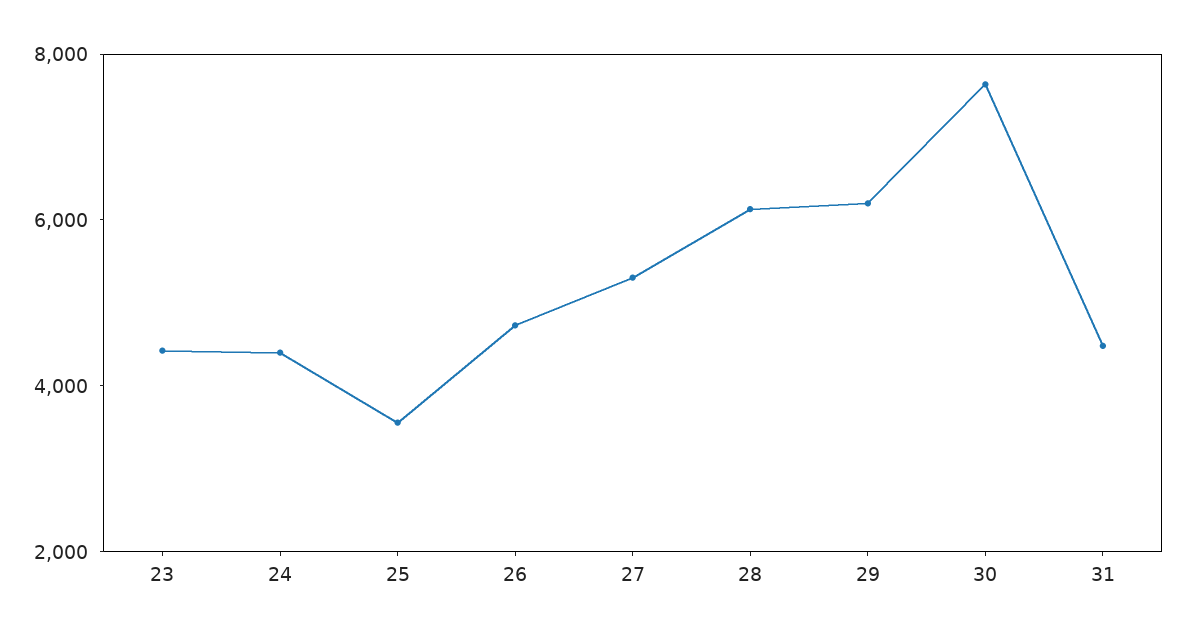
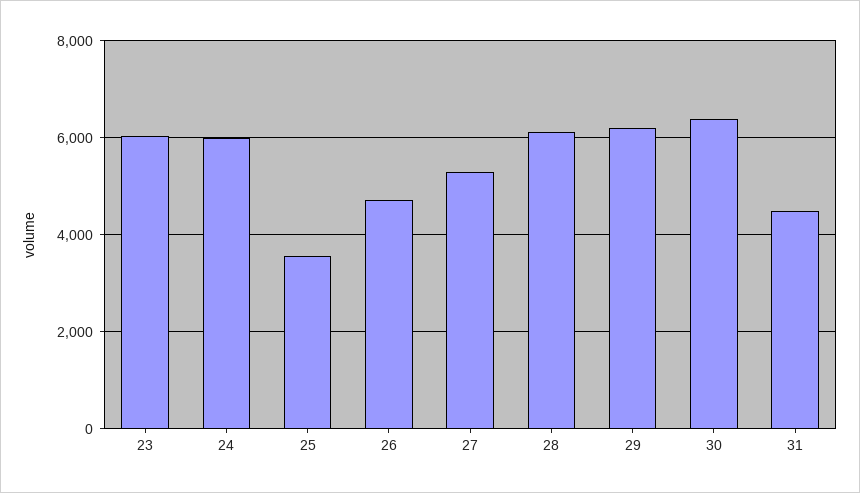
23: 4500 -> 6000
24: 4500 -> 6000
30: 7500 -> 6400

